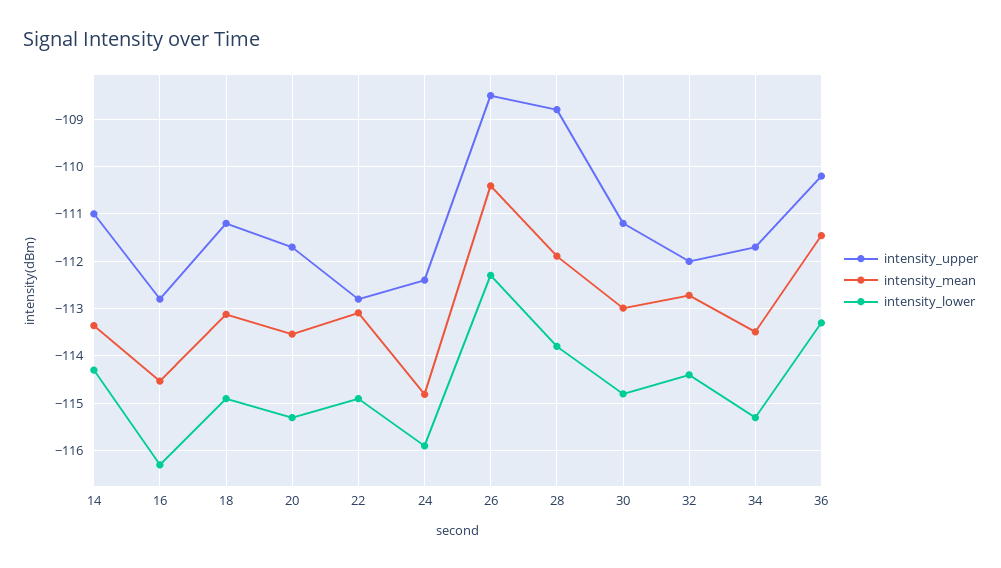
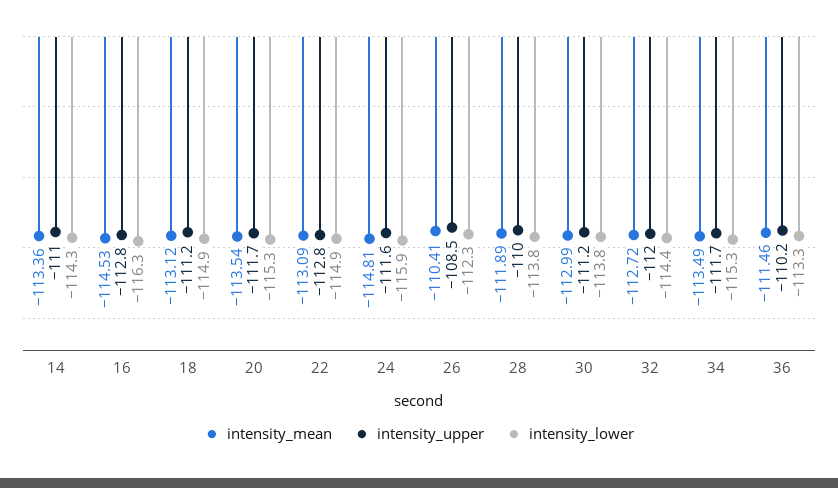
intensity_upper, 24: -112.4 -> -111.6
intensity_upper, 28: -108.8 -> -110
intensity_lower, 30: -114.8 -> -113.8

